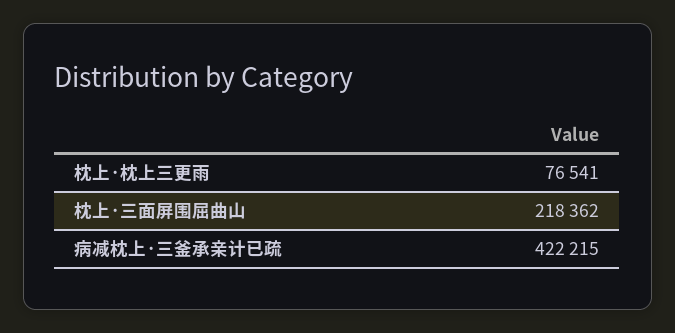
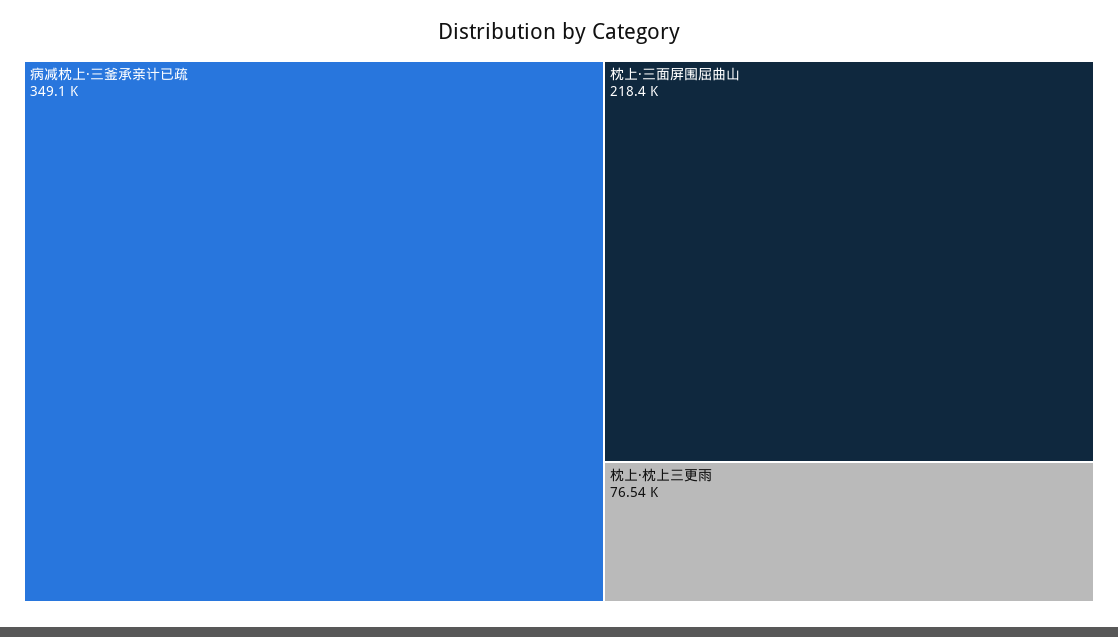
病减枕上·三釜承亲计已疏: 422215 -> 349100

